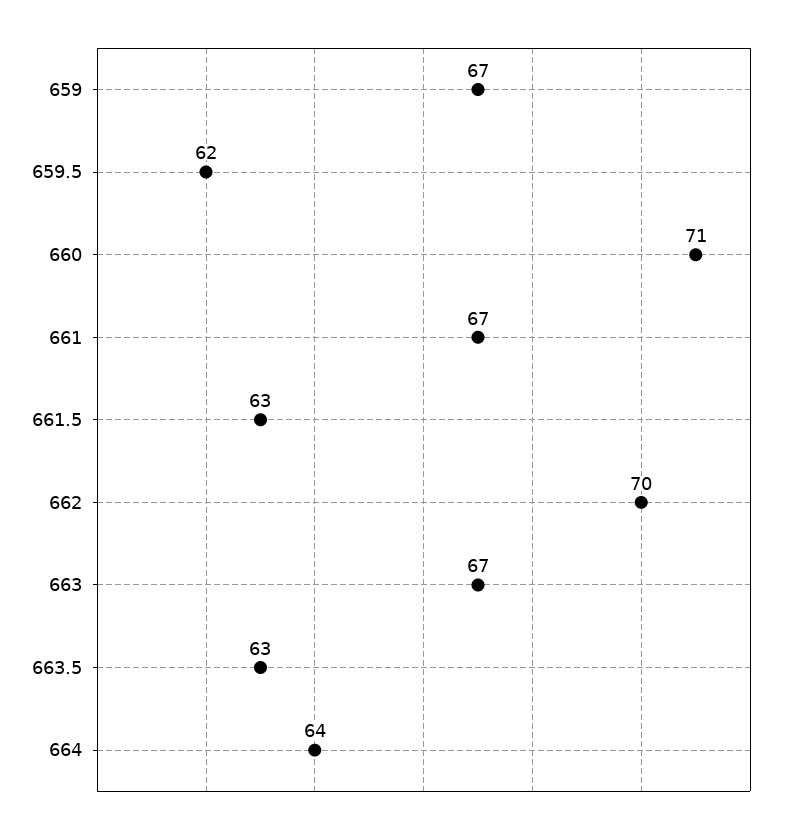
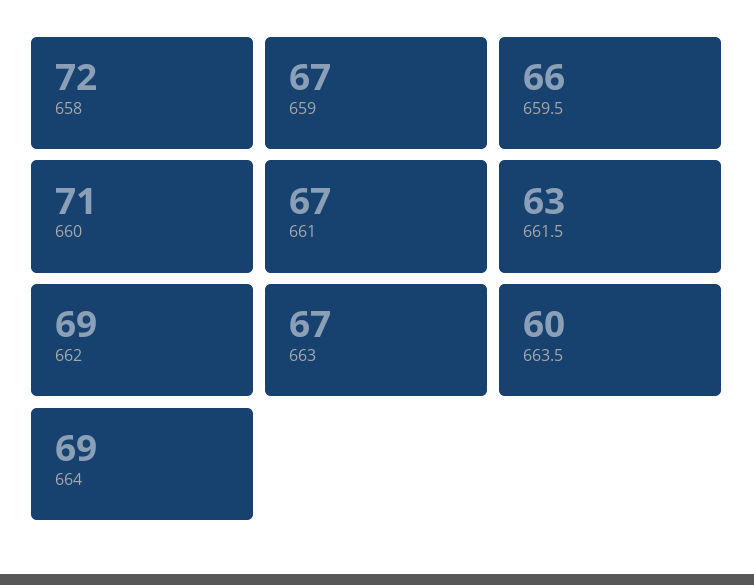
659.5: 62 -> 66
662: 70 -> 69
663.5: 63 -> 60
664: 64 -> 69
658: none -> 72

